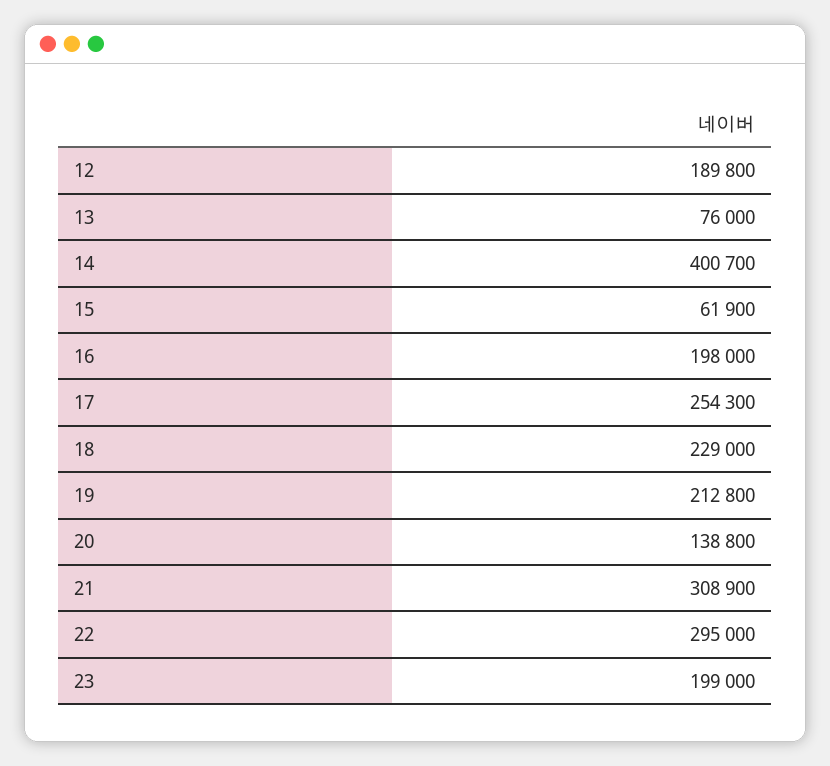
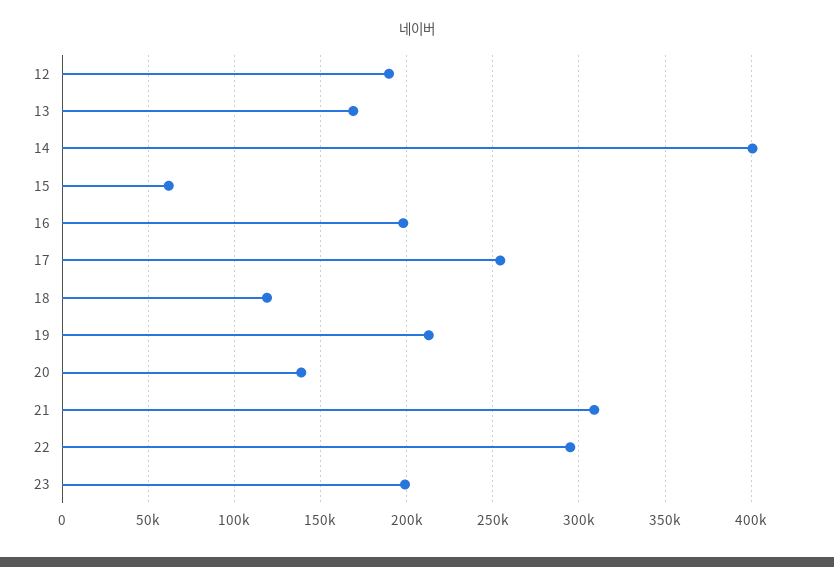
13: 76000 -> 170000
18: 229000 -> 120000

